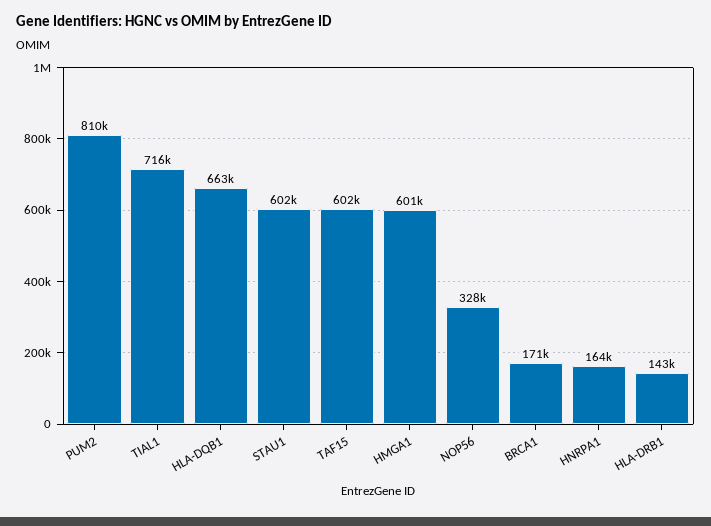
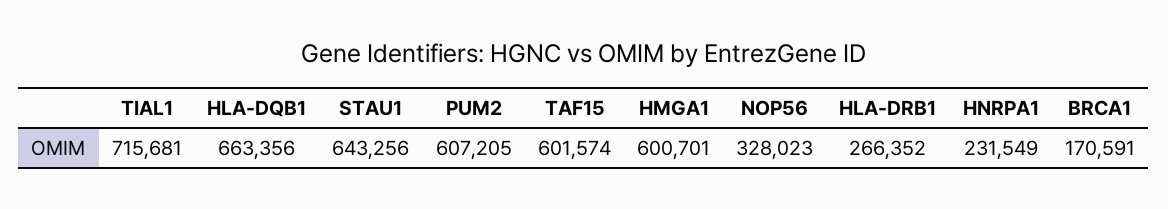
PUM2: 810000 -> 607205
STAU1: 602000 -> 643256
HNRPA1: 164000 -> 231549
HLA-DRB1: 143000 -> 266352

